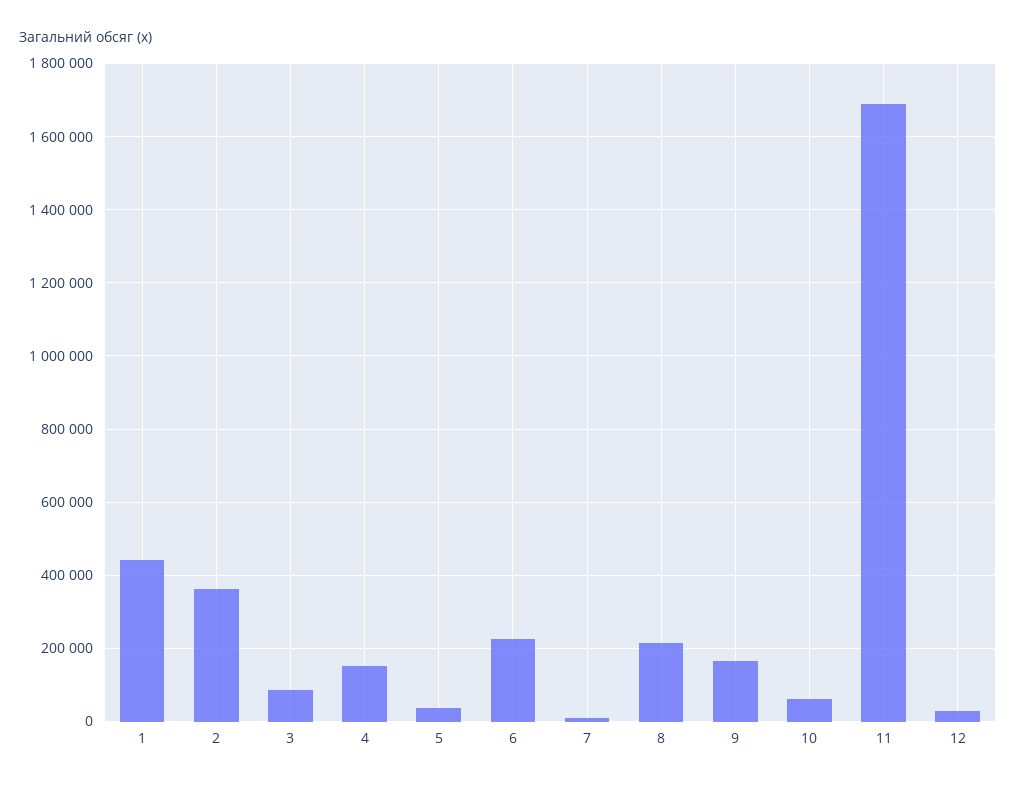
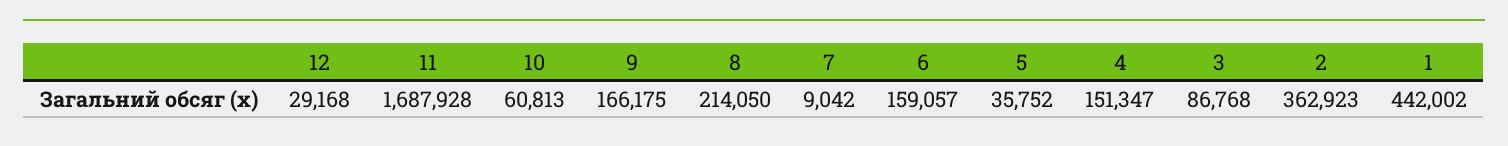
6: 220000 -> 159057

